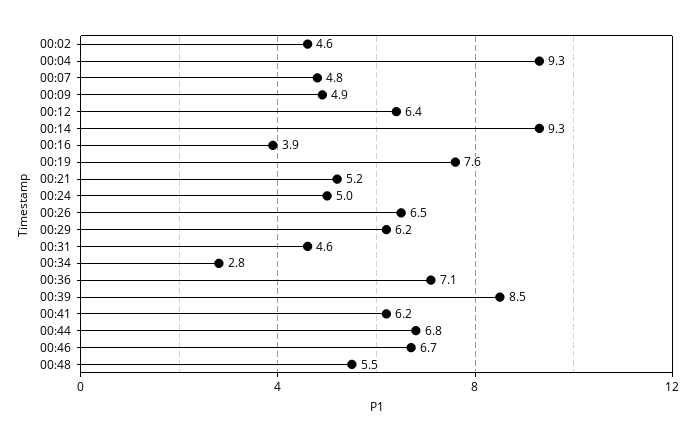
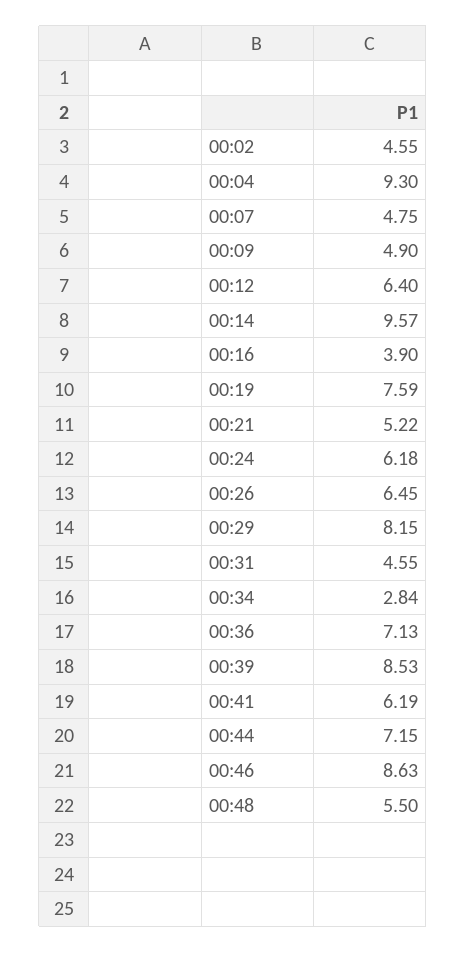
00:14: 9.3 -> 9.57
00:24: 5 -> 6.18
00:29: 6.2 -> 8.15
00:44: 6.8 -> 7.15
00:46: 6.7 -> 8.63

